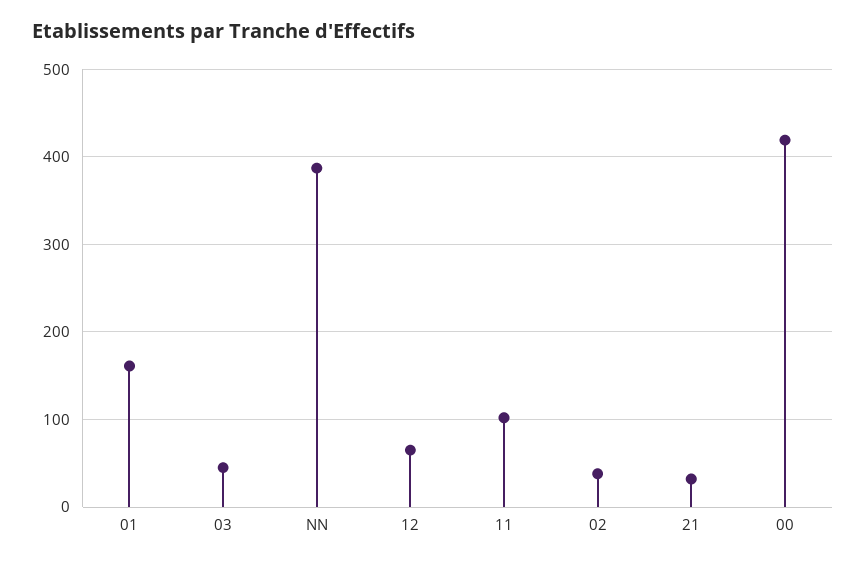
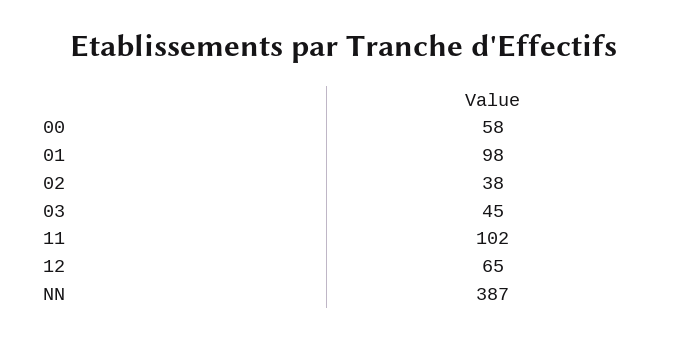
01: 160 -> 98
21: 30 -> none
00: 420 -> 58

